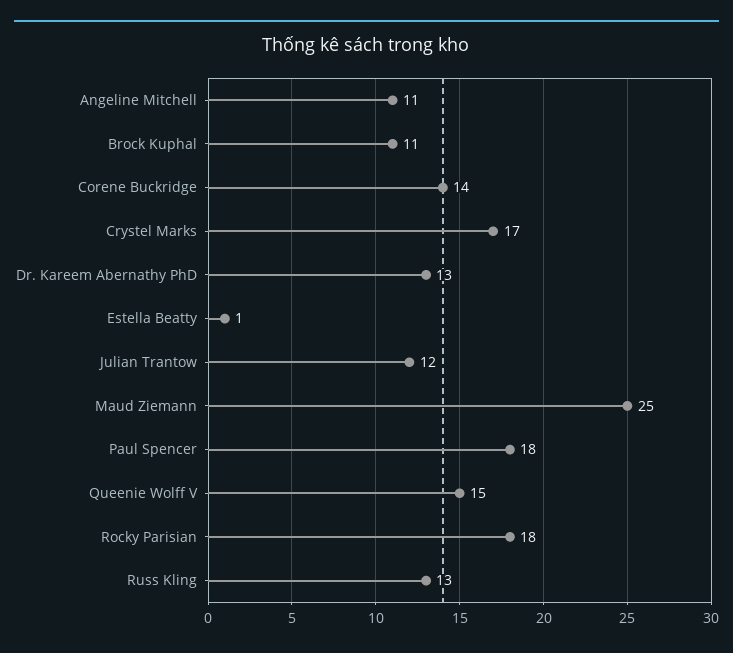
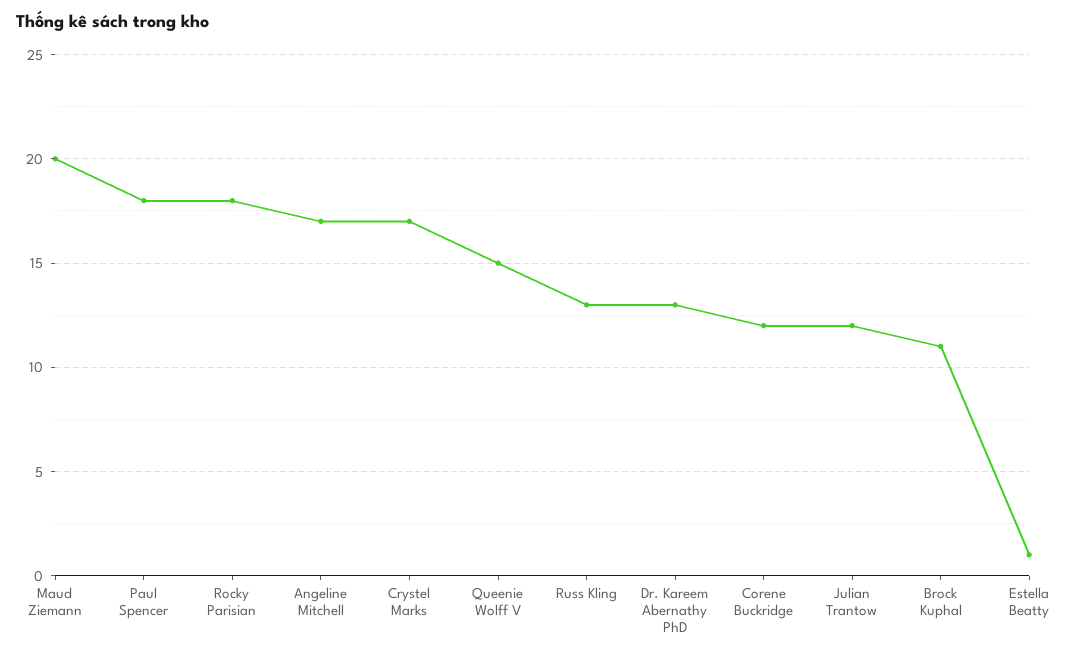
Angeline Mitchell: 11 -> 17
Corene Buckridge: 14 -> 12
Maud Ziemann: 25 -> 20

